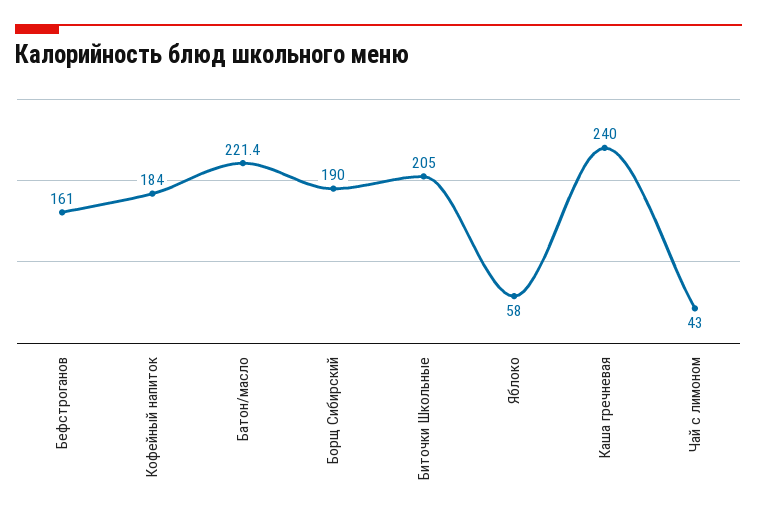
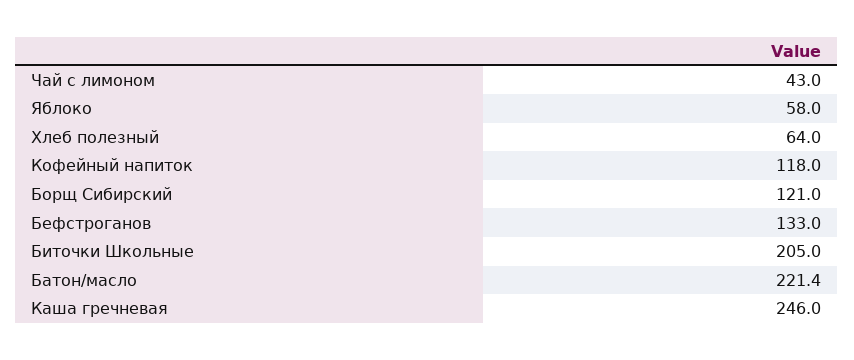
Бефстроганов: 161 -> 133
Кофейный напиток: 184 -> 118
Борщ Сибирский: 190 -> 121
Каша гречневая: 240 -> 246
Хлеб полезный: none -> 64

